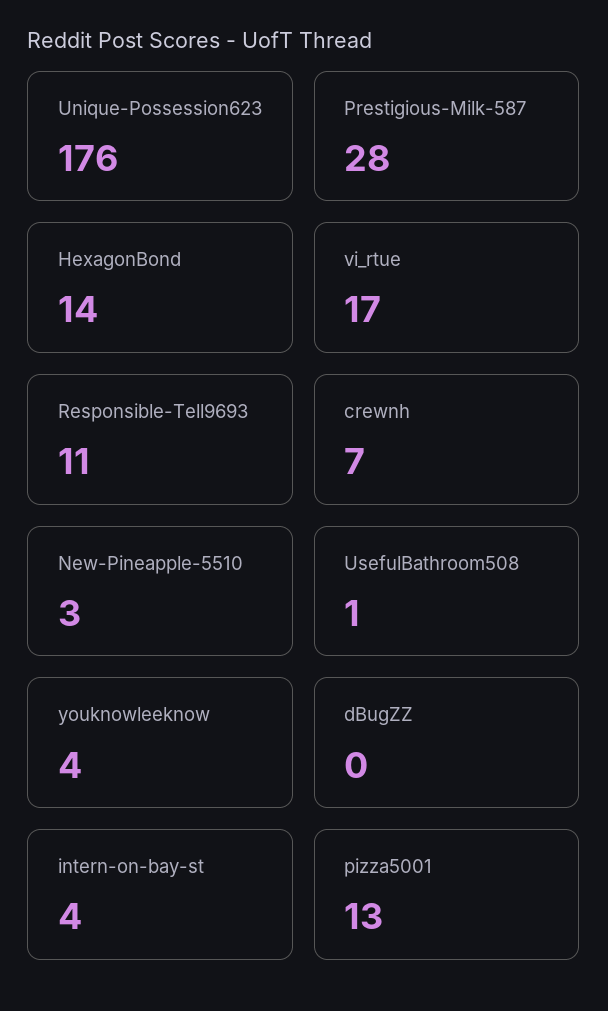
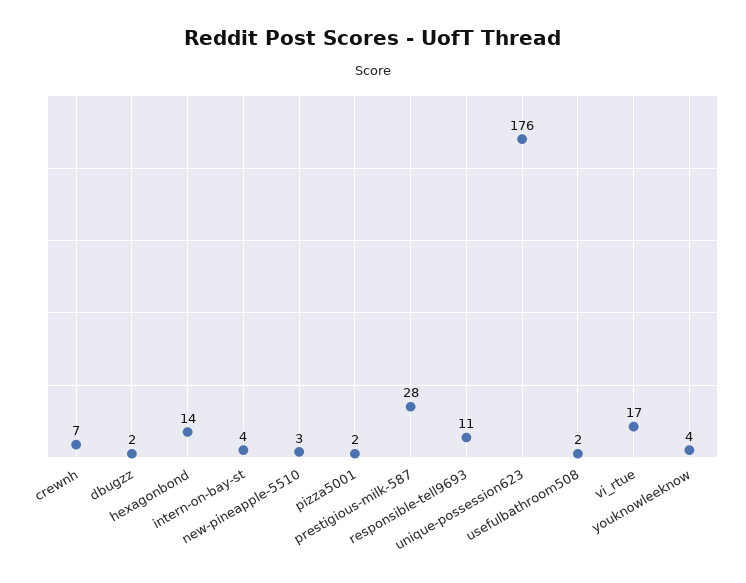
UsefulBathroom508: 1 -> 2
dBugZZ: 0 -> 2
pizza5001: 13 -> 2

